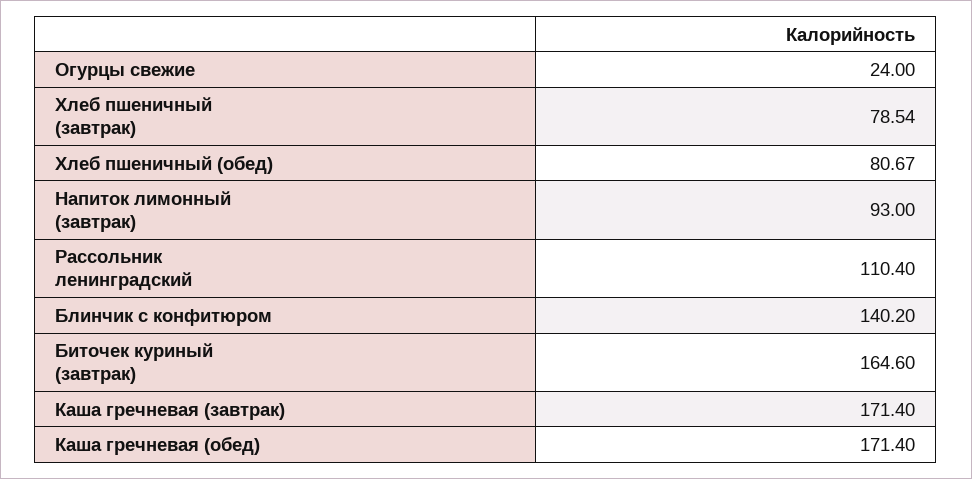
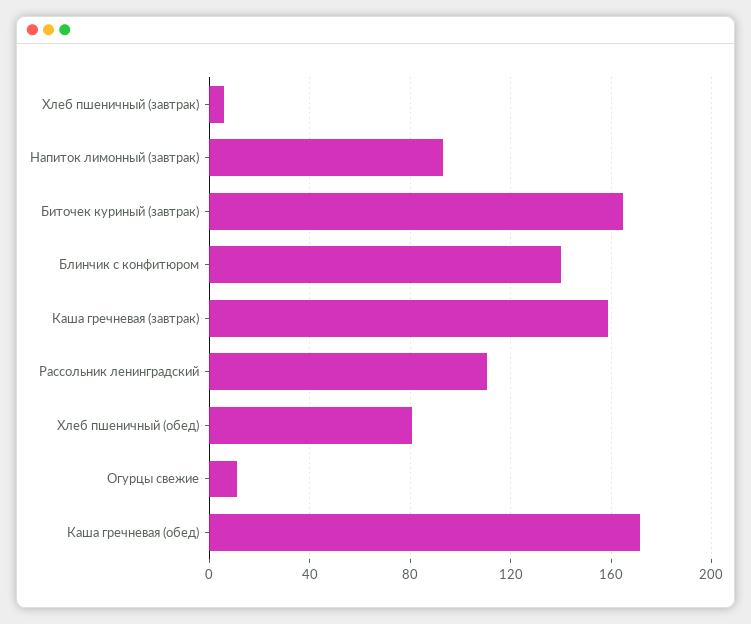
Огурцы свежие: 24 -> 10
Хлеб пшеничный (завтрак): 78.54 -> 5
Каша гречневая (завтрак): 171.4 -> 160

